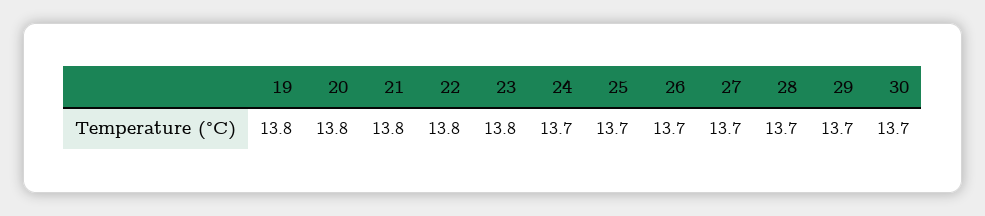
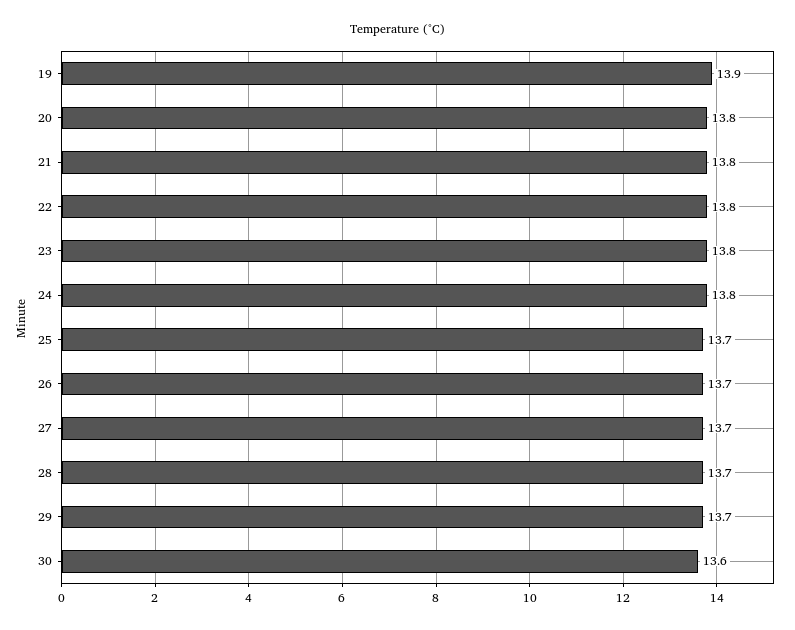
19: 13.8 -> 13.9
24: 13.7 -> 13.8
30: 13.7 -> 13.6

